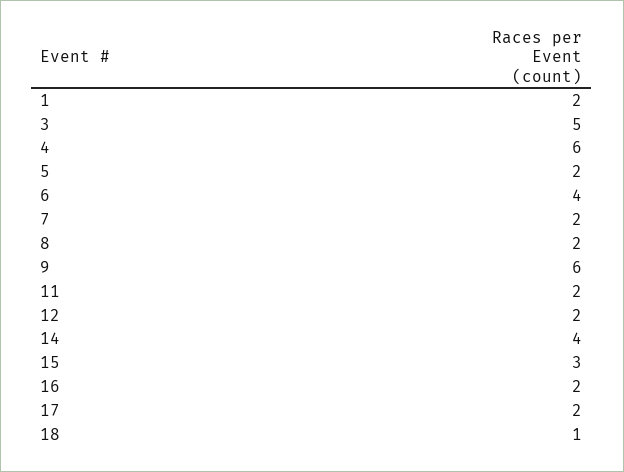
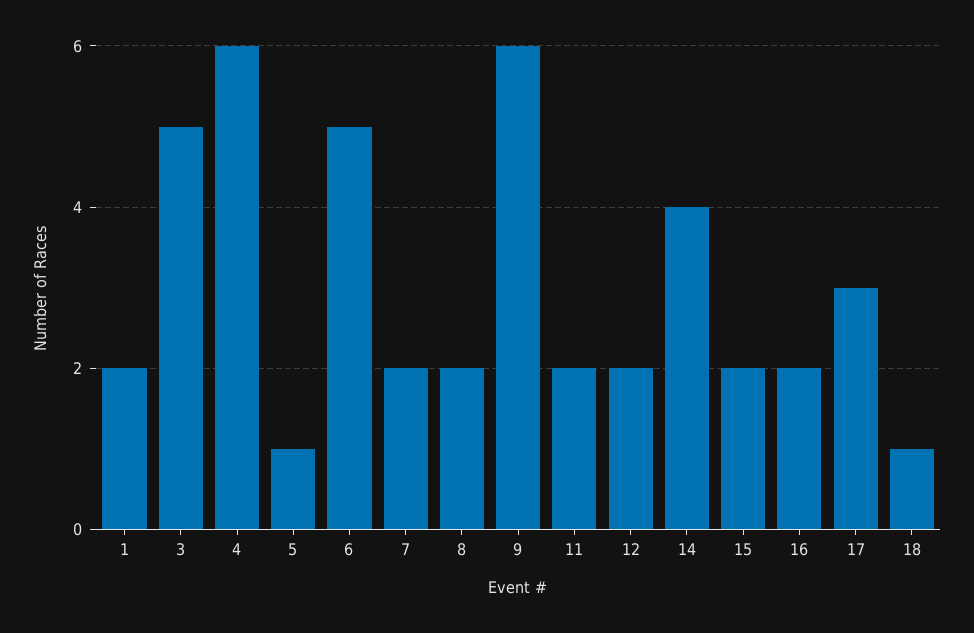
5: 2 -> 1
6: 4 -> 5
15: 3 -> 2
17: 2 -> 3

